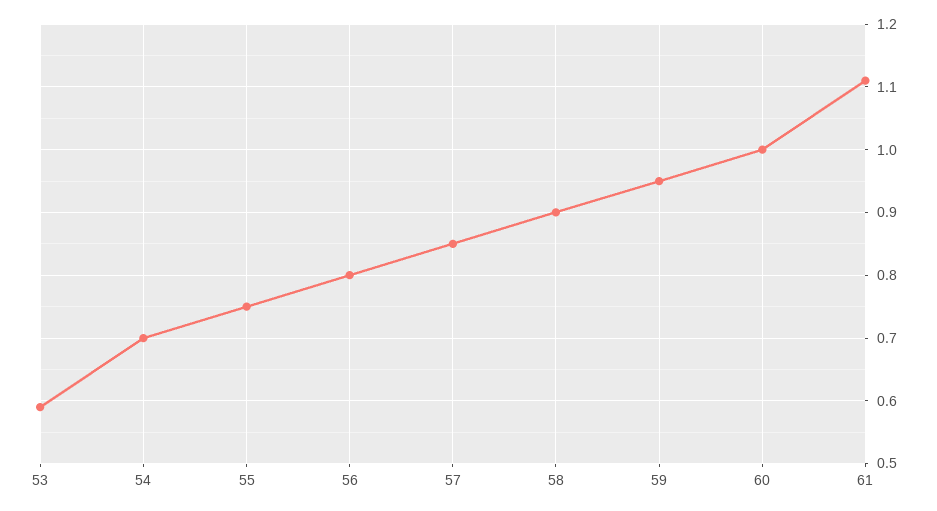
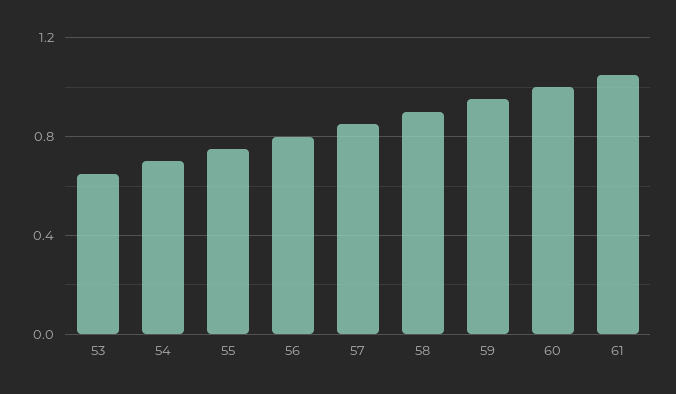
53: 0.59 -> 0.65
61: 1.11 -> 1.05

